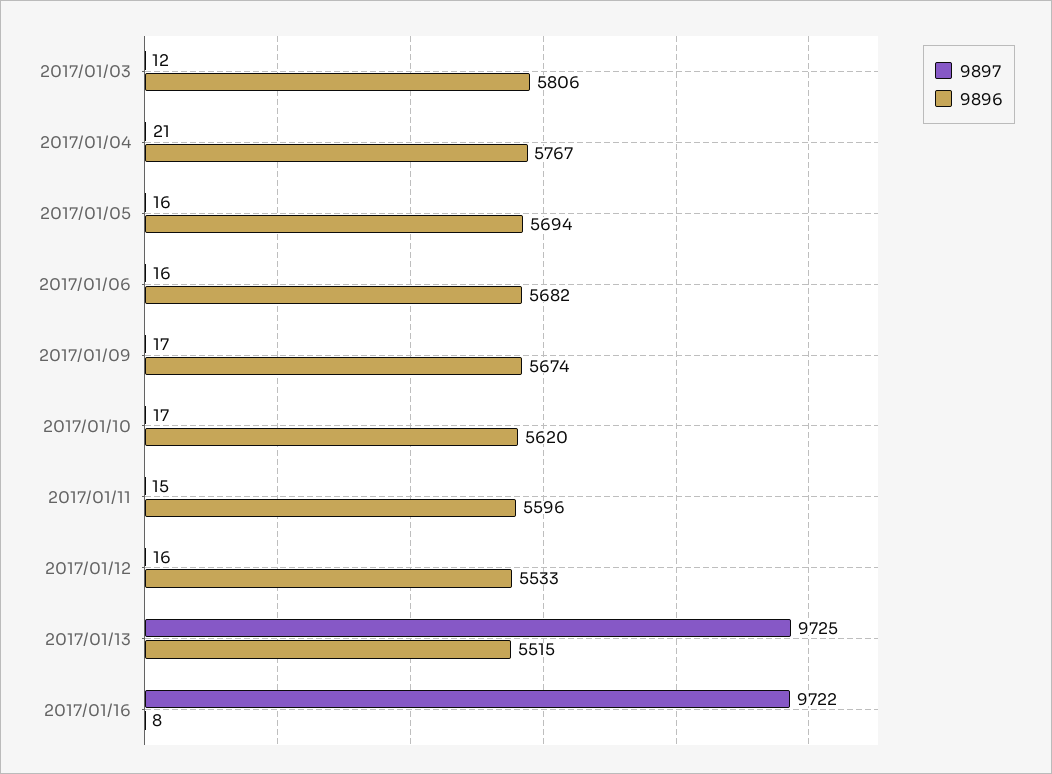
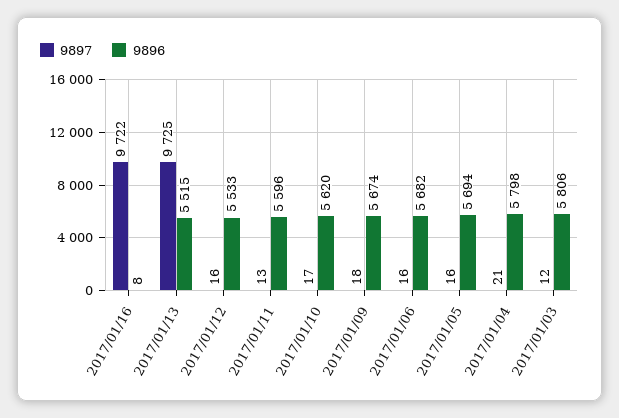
9896, 2017/01/04: 5767 -> 5798
9897, 2017/01/09: 17 -> 18
9897, 2017/01/11: 15 -> 13

